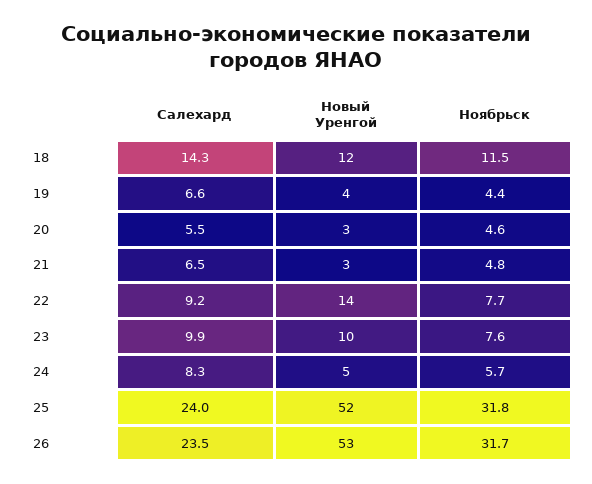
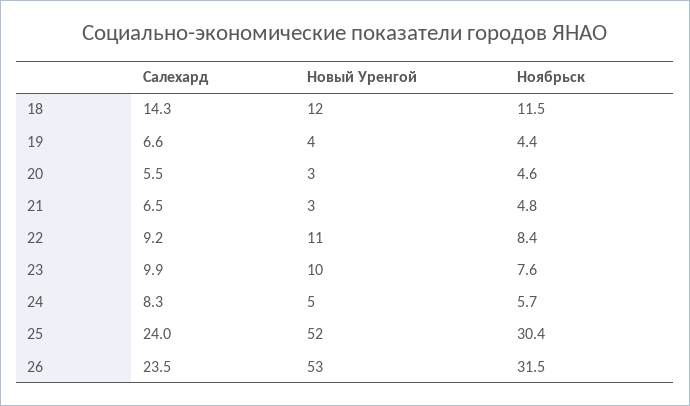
Новый Уренгой, 22: 14 -> 11
Ноябрьск, 22: 7.7 -> 8.4
Ноябрьск, 25: 31.8 -> 30.4
Ноябрьск, 26: 31.7 -> 31.5

